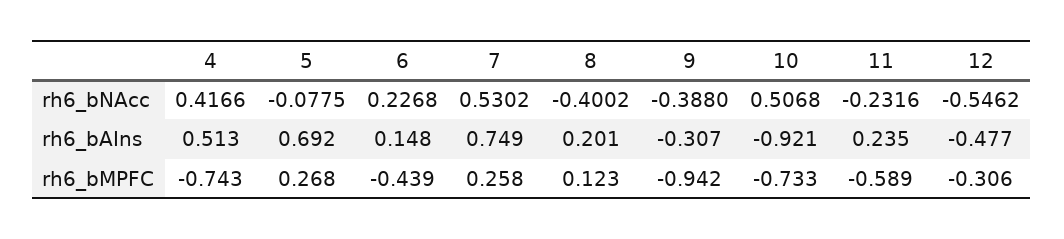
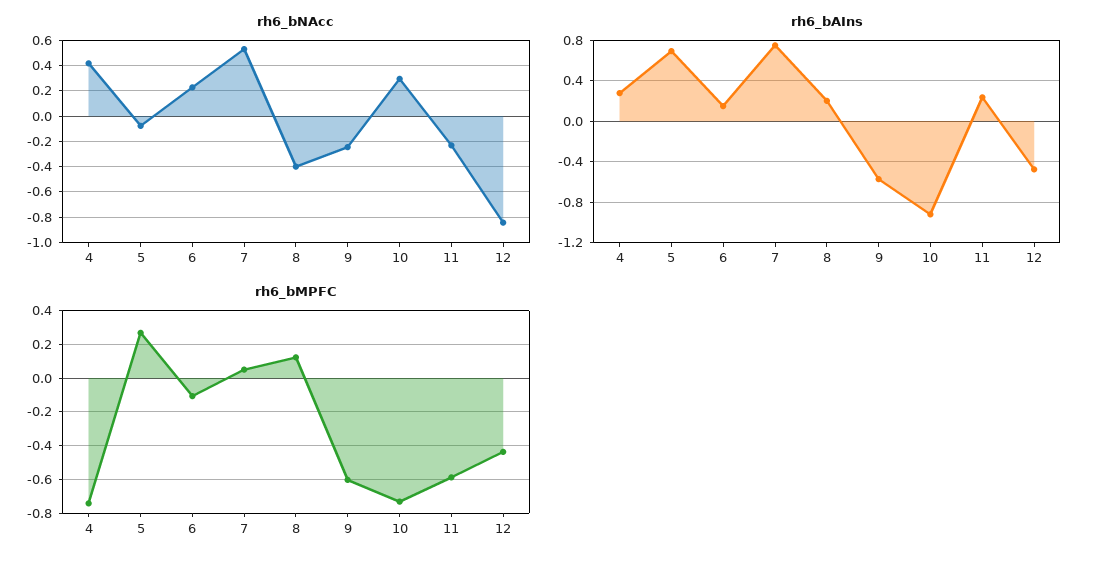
rh6_bNAcc, 9: -0.388 -> -0.25
rh6_bNAcc, 10: 0.5068 -> 0.3
rh6_bNAcc, 12: -0.5462 -> -0.85
rh6_bAIns, 4: 0.513 -> 0.3
rh6_bAIns, 9: -0.307 -> -0.6
rh6_bMPFC, 6: -0.439 -> -0.1
rh6_bMPFC, 7: 0.258 -> 0.05
rh6_bMPFC, 9: -0.942 -> -0.6
rh6_bMPFC, 12: -0.306 -> -0.45

